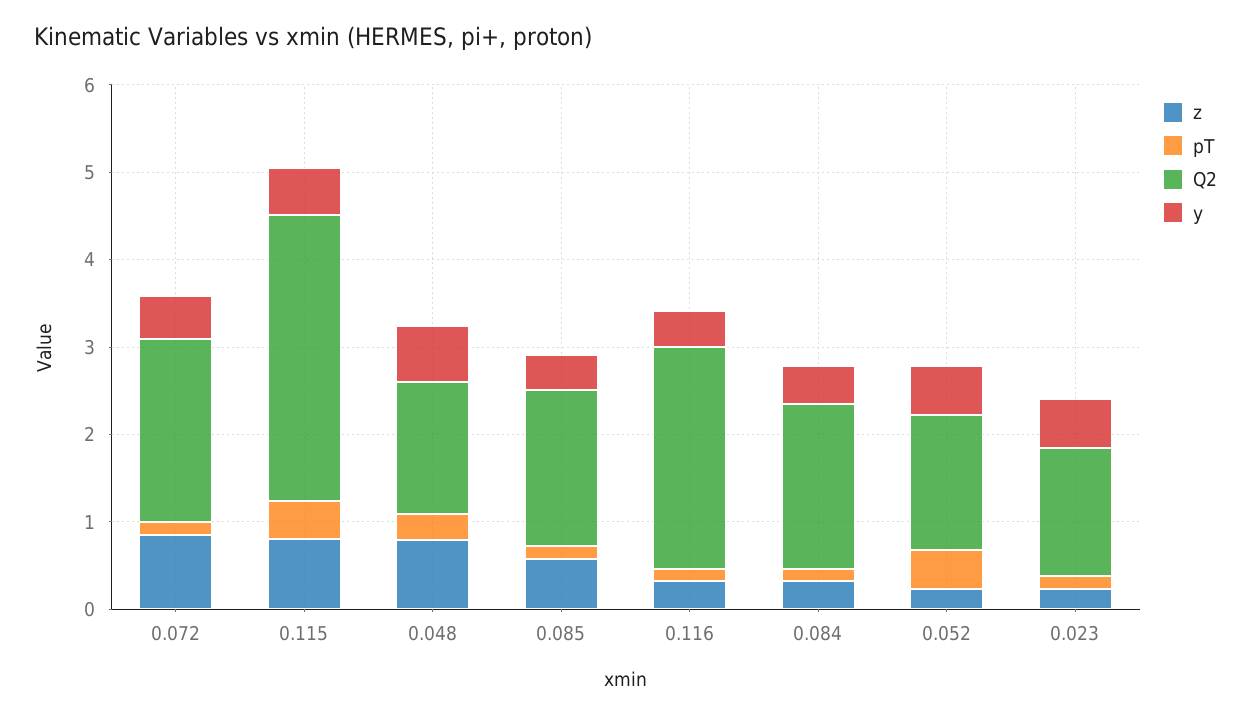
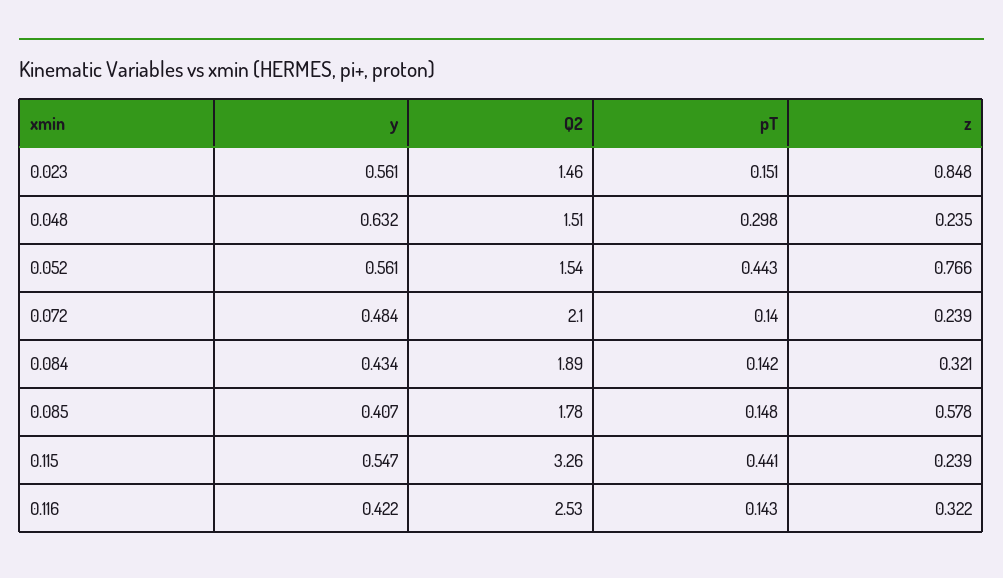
z, 0.072: 0.8 -> 0.239
z, 0.115: 0.8 -> 0.239
z, 0.048: 0.8 -> 0.235
z, 0.052: 0.2 -> 0.766
z, 0.023: 0.2 -> 0.848

